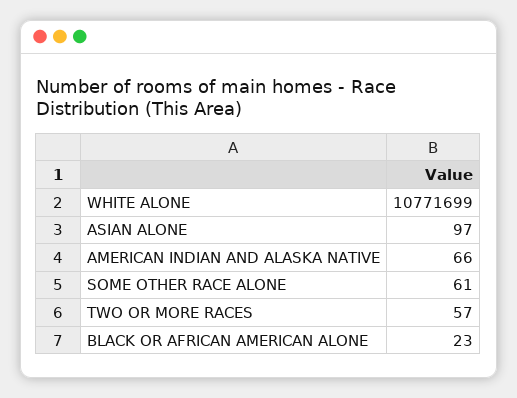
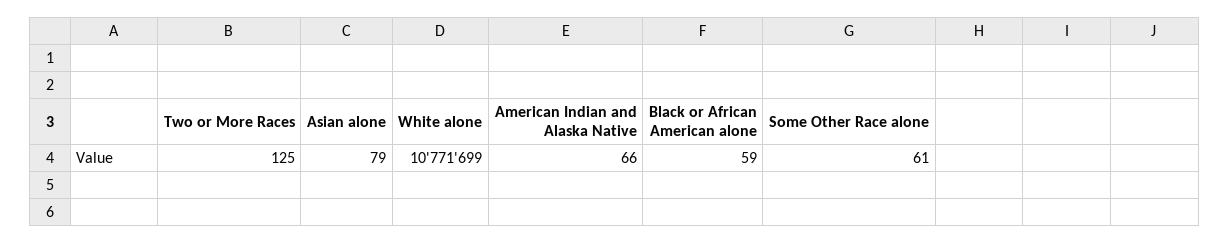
ASIAN ALONE: 97 -> 79
TWO OR MORE RACES: 57 -> 125
BLACK OR AFRICAN AMERICAN ALONE: 23 -> 59

